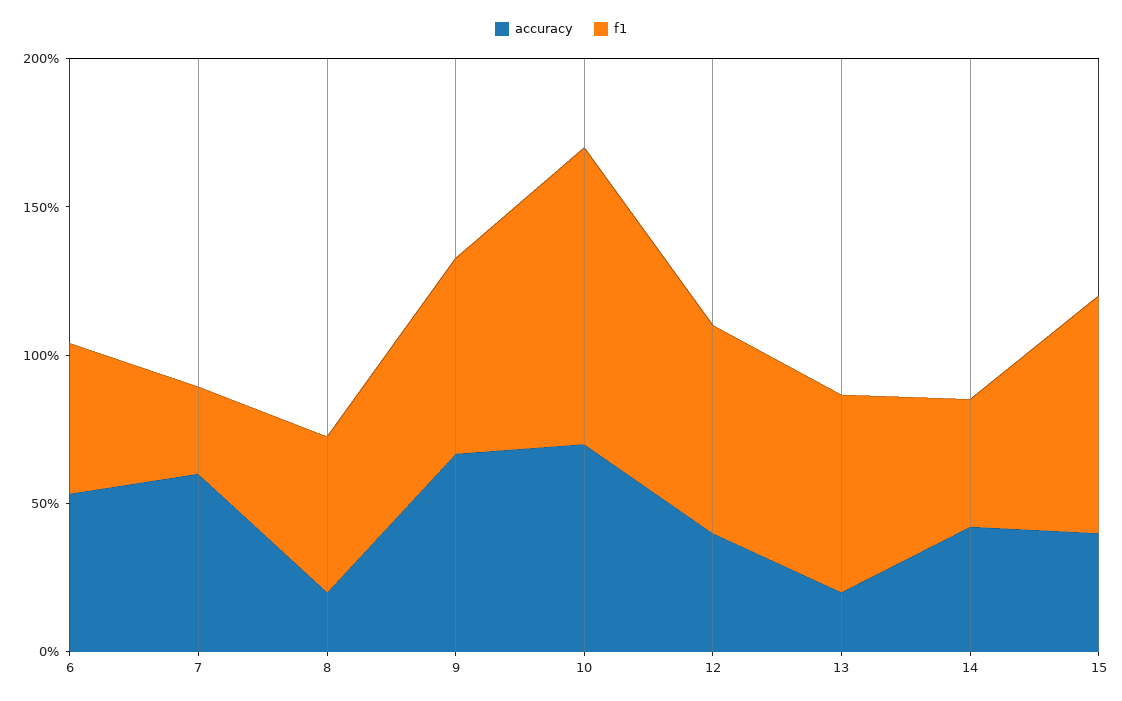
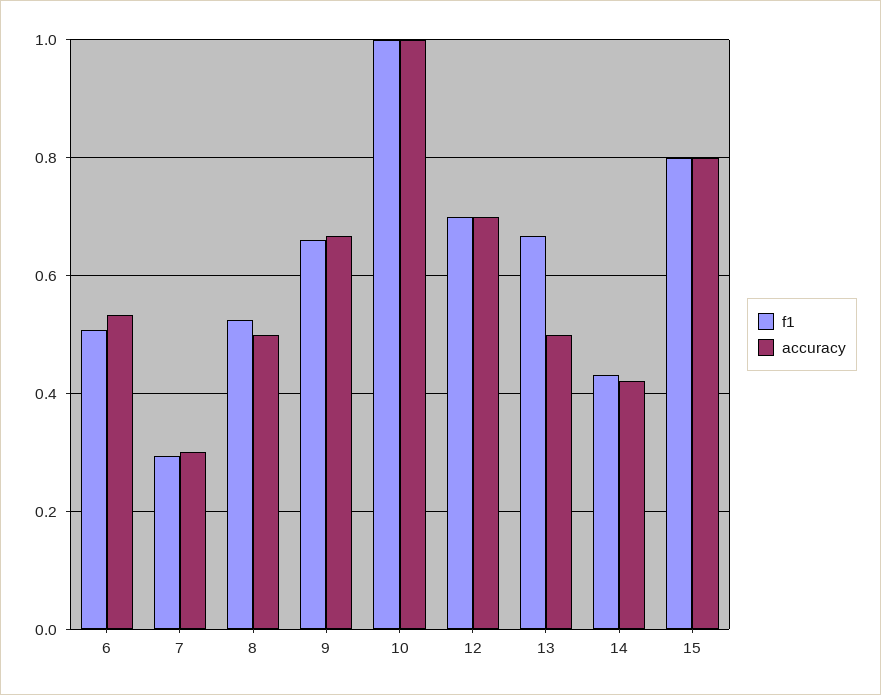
accuracy, 7: 0.6 -> 0.3
accuracy, 8: 0.2 -> 0.5
accuracy, 10: 0.7 -> 1
accuracy, 12: 0.4 -> 0.7
accuracy, 13: 0.2 -> 0.5
accuracy, 15: 0.4 -> 0.8

